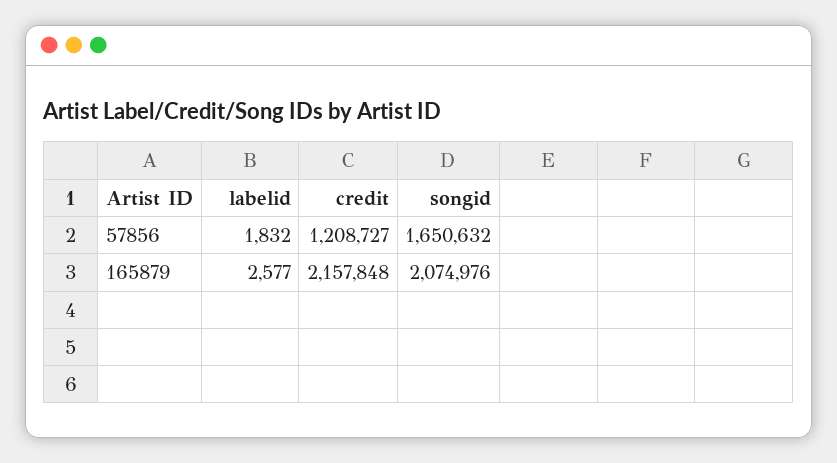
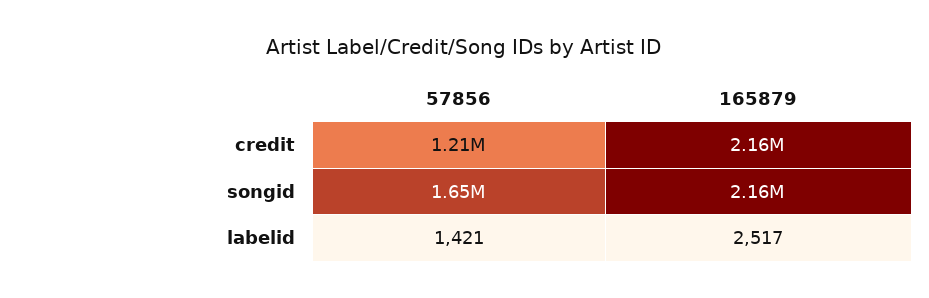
labelid, 57856: 1832 -> 1421
labelid, 165879: 2577 -> 2517
songid, 165879: 2074976 -> 2160000

